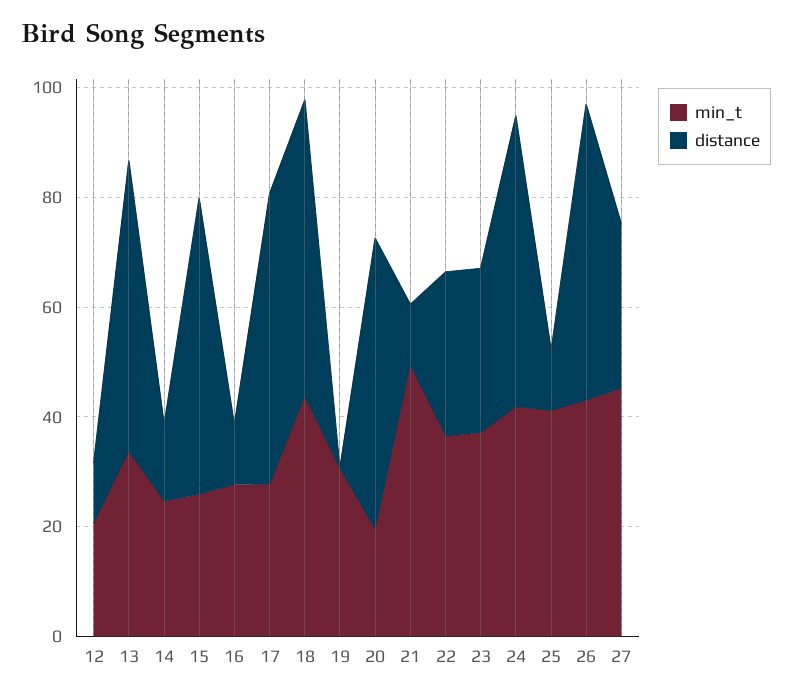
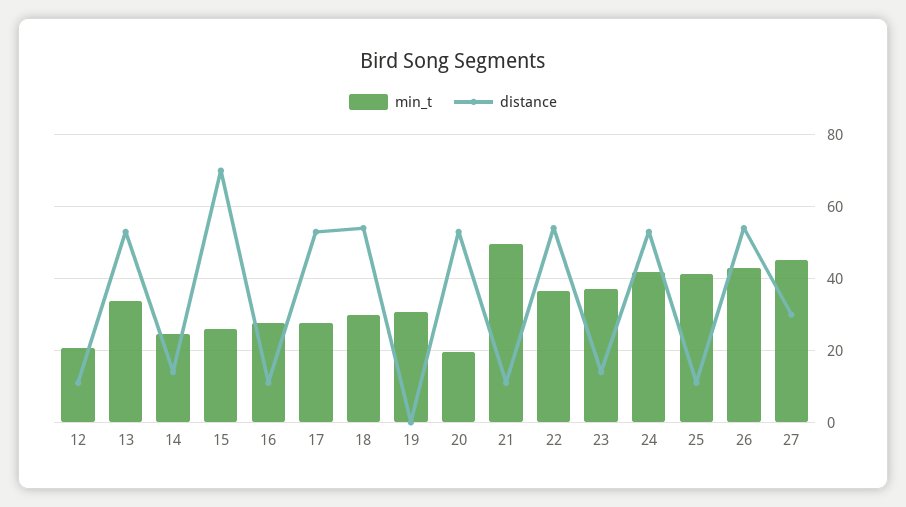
distance, 15: 55 -> 70
min_t, 18: 45 -> 30
distance, 22: 30 -> 54
distance, 23: 30 -> 14

